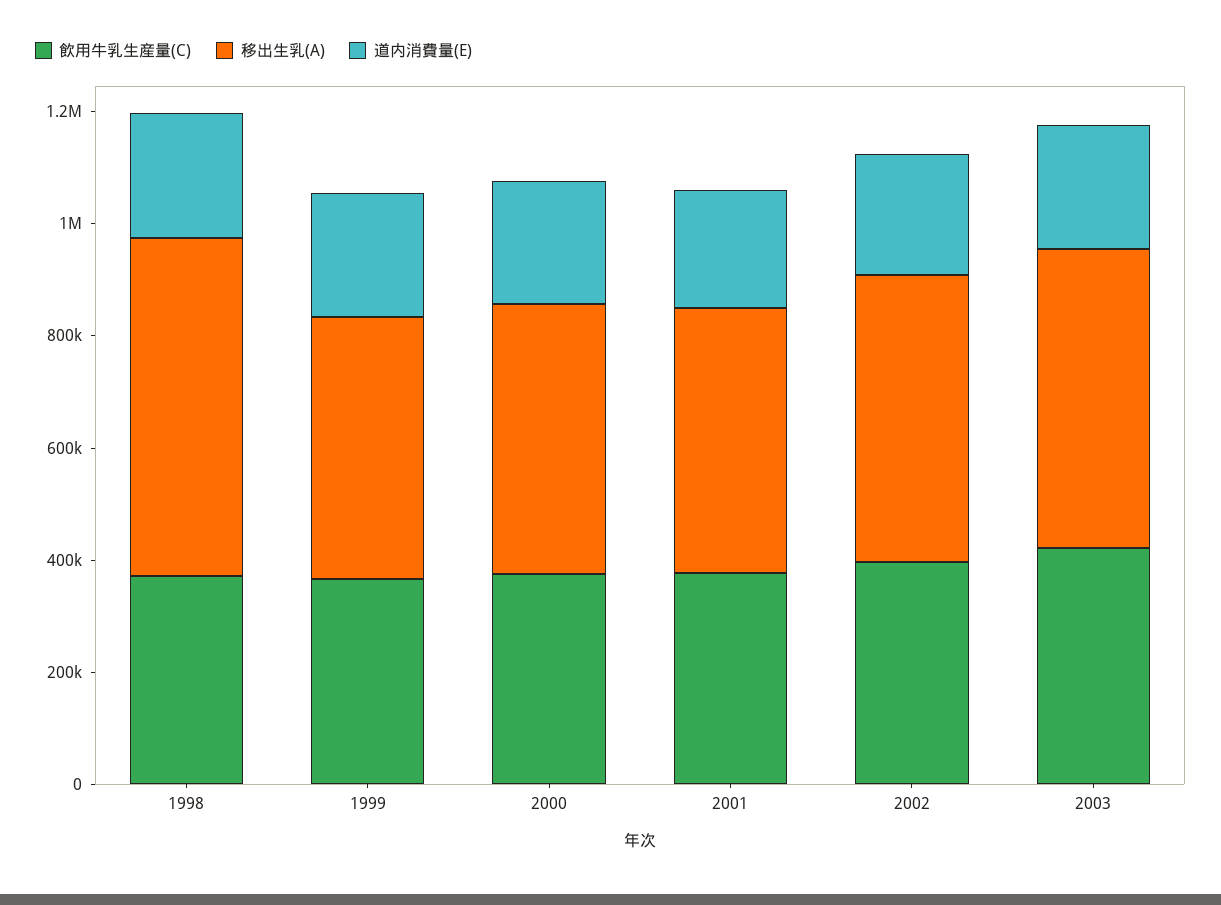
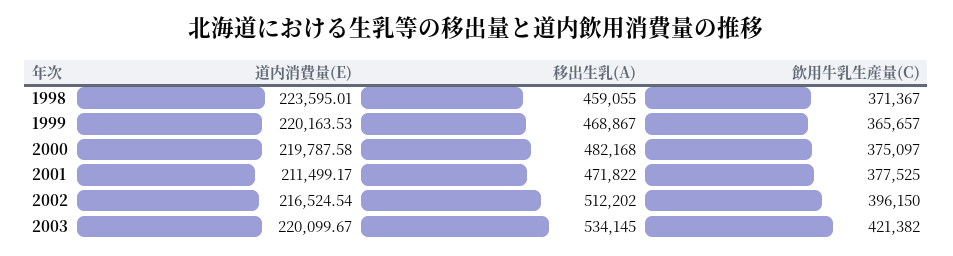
移出生乳(A), 1998: 600000 -> 459055

